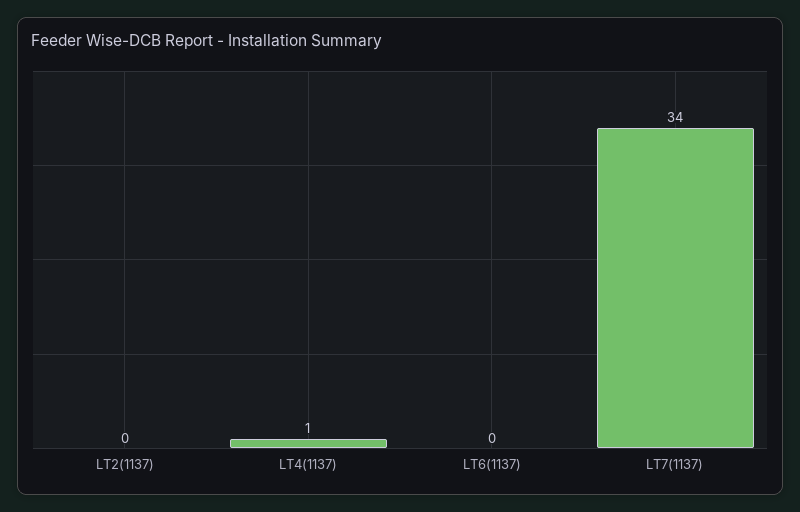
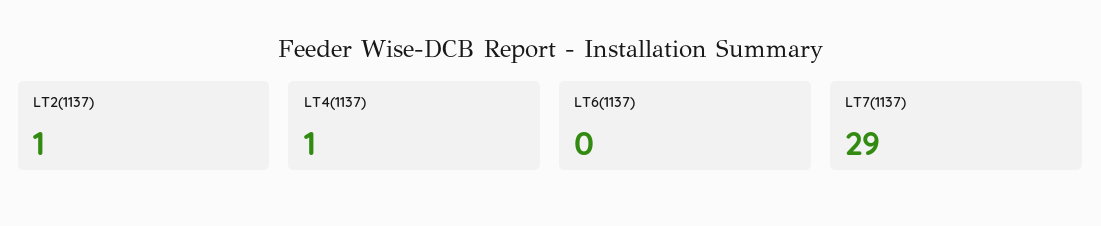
LT2(1137): 0 -> 1
LT7(1137): 34 -> 29

